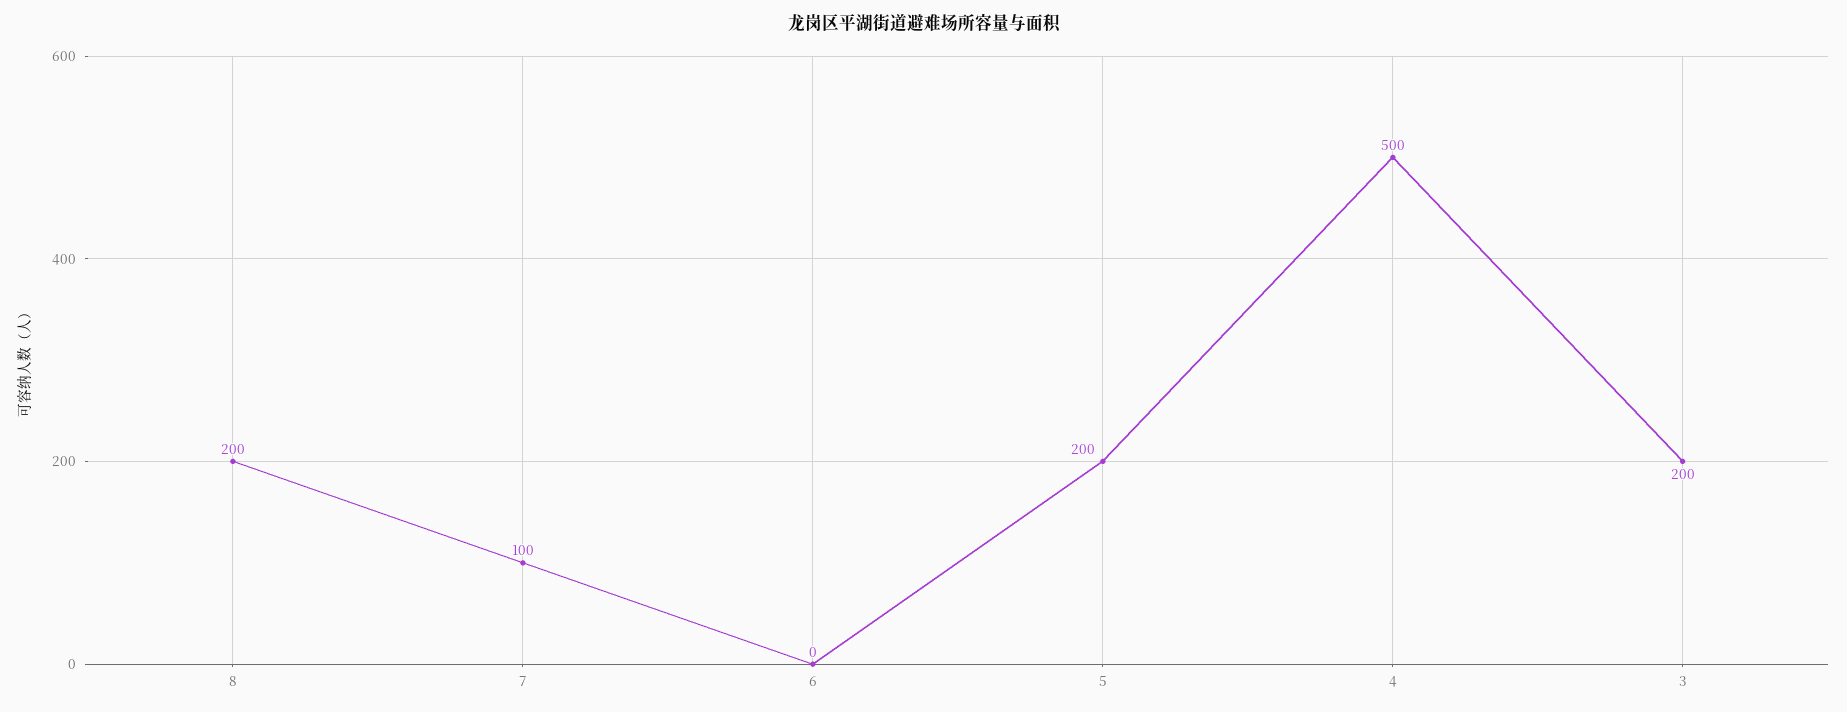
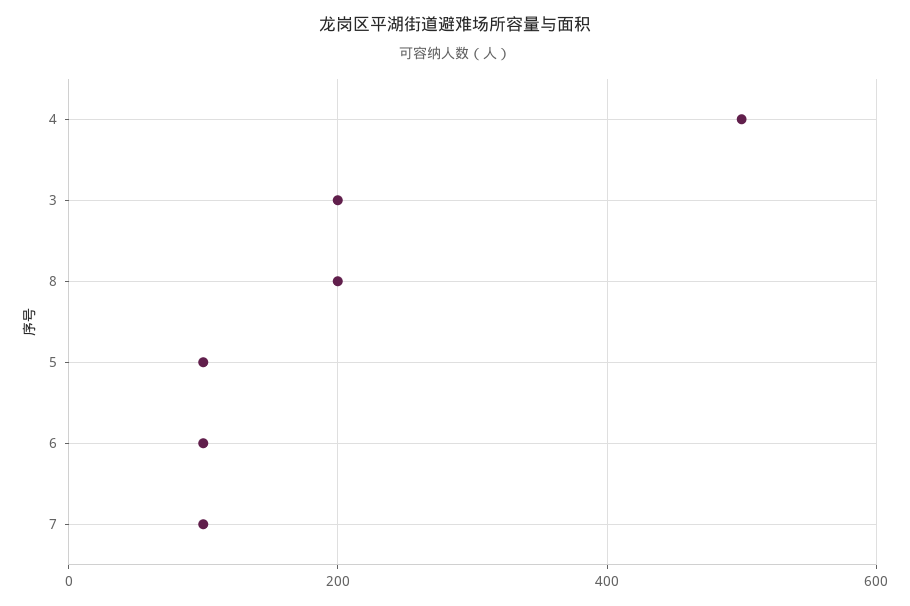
6: 0 -> 100
5: 200 -> 100

